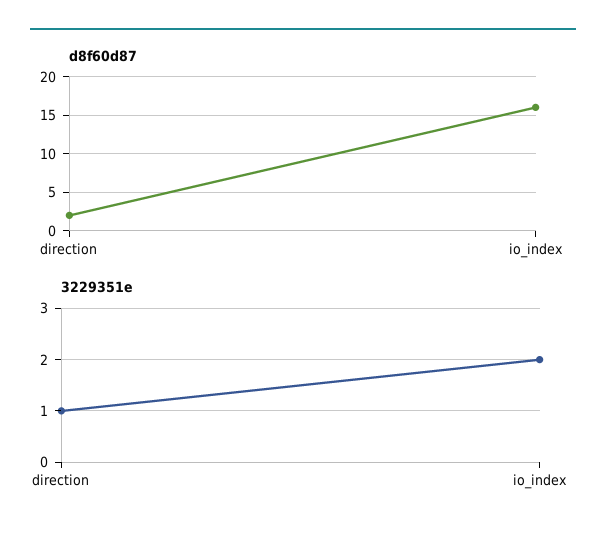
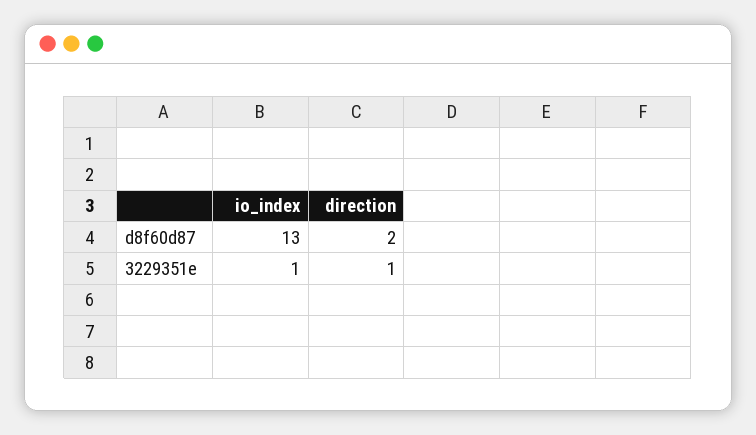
d8f60d87, io_index: 16 -> 13
3229351e, io_index: 2 -> 1

